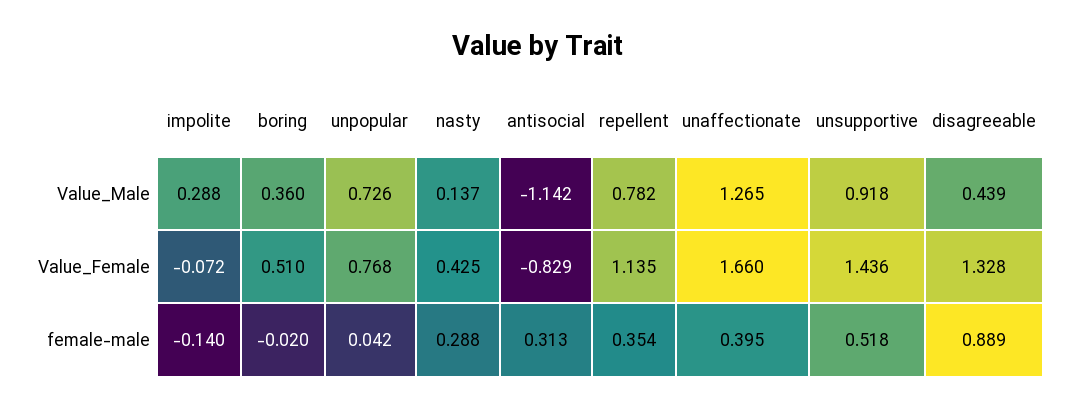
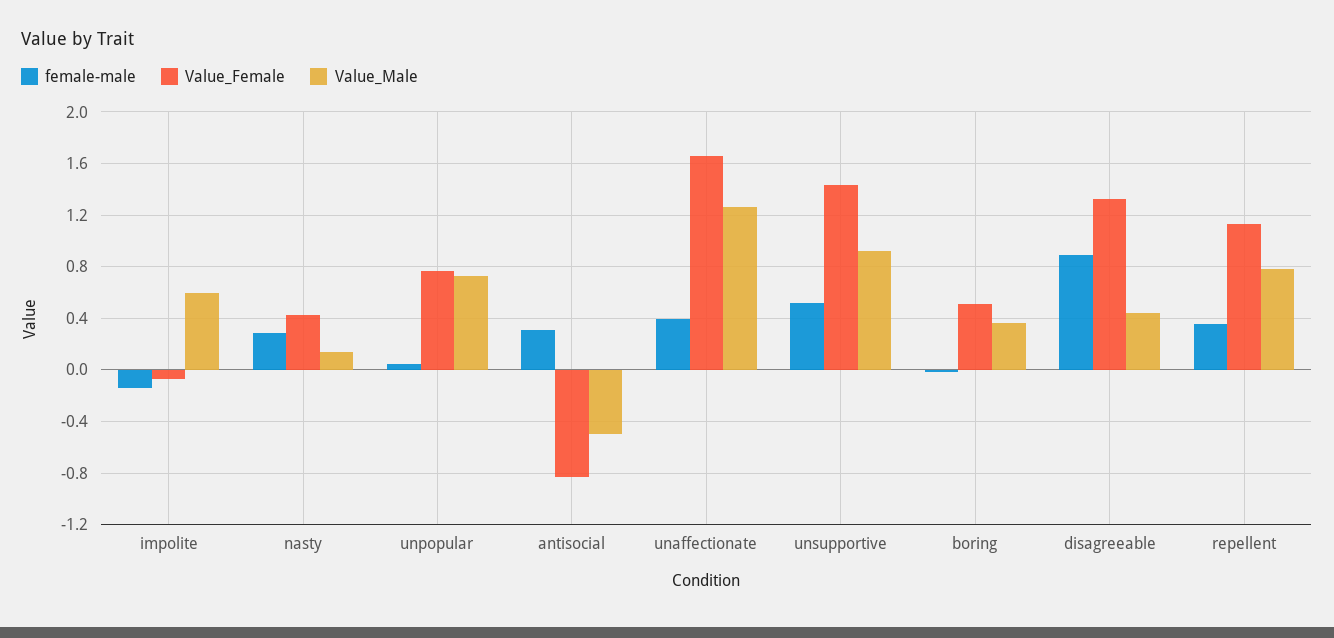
Value_Male, impolite: 0.288 -> 0.6
Value_Male, antisocial: -1.142 -> -0.5

